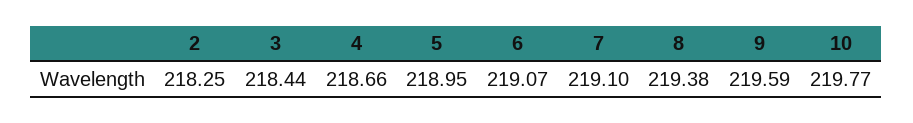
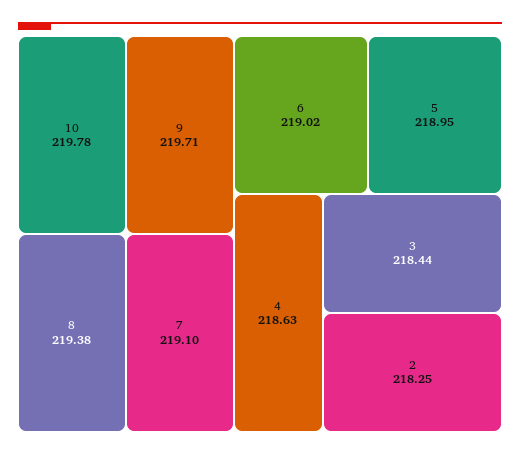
4: 218.66 -> 218.63
6: 219.07 -> 219.02
9: 219.59 -> 219.71
10: 219.77 -> 219.78

